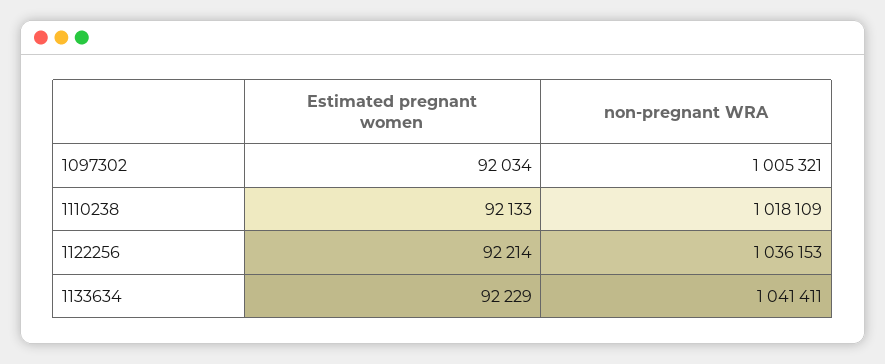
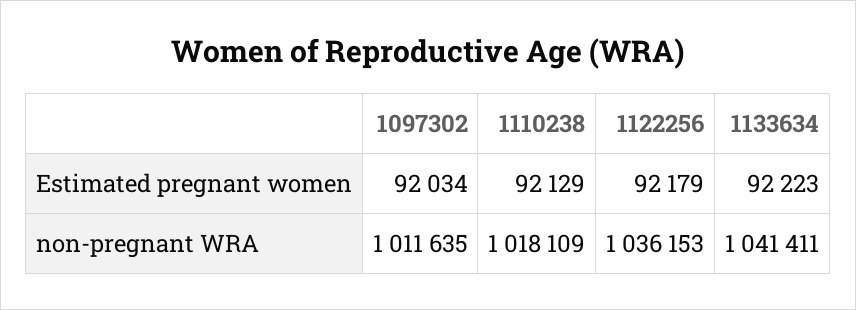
non-pregnant WRA, 1097302: 1005321 -> 1011635
Estimated pregnant women, 1110238: 92133 -> 92129
Estimated pregnant women, 1122256: 92214 -> 92179
Estimated pregnant women, 1133634: 92229 -> 92223

